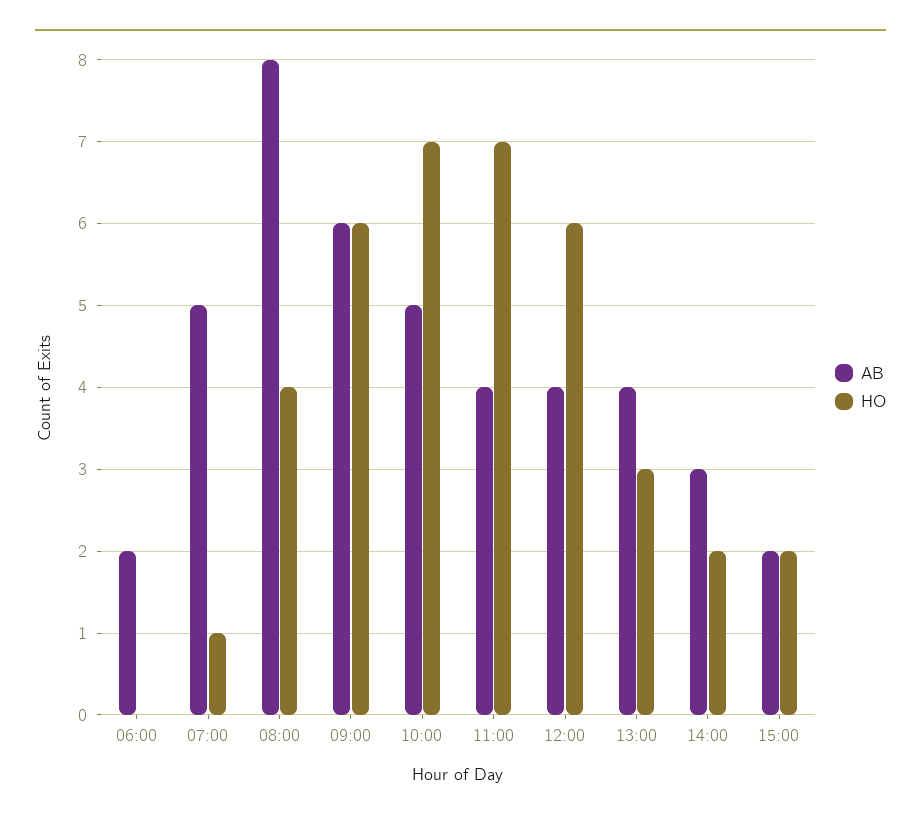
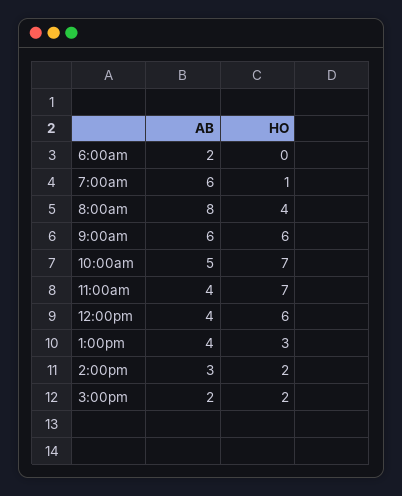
AB, 07:00: 5 -> 6

